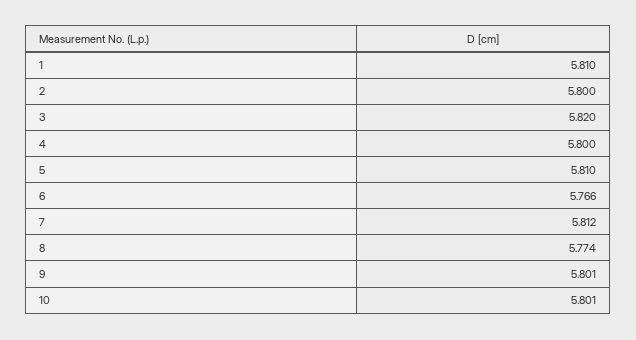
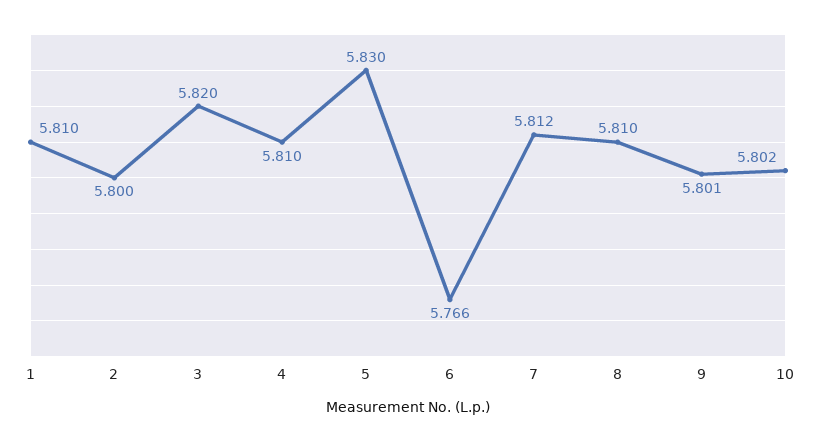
4: 5.8 -> 5.81
5: 5.81 -> 5.83
8: 5.774 -> 5.81
10: 5.801 -> 5.802

